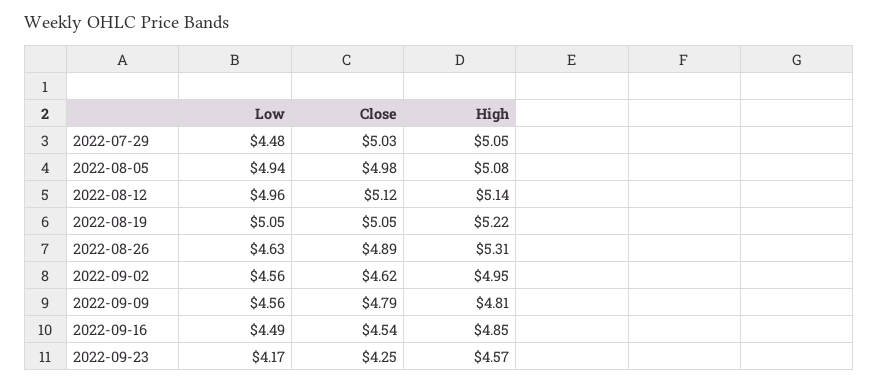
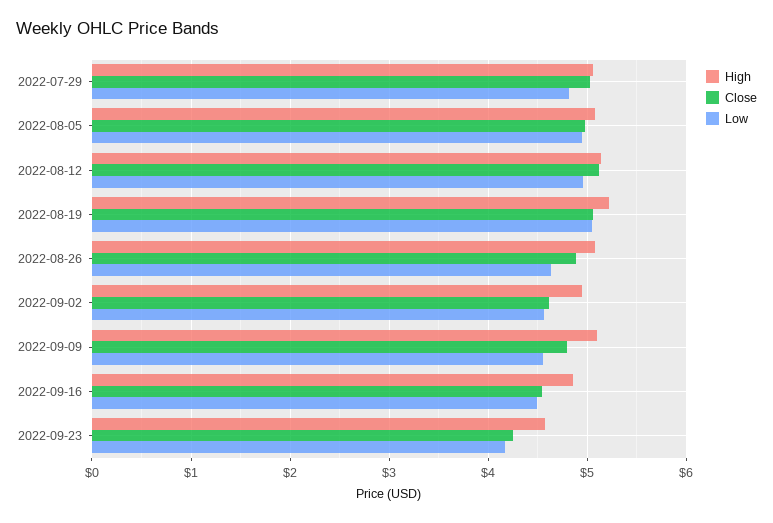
Low, 2022-07-29: 4.48 -> 4.8
High, 2022-08-26: 5.31 -> 5.1
High, 2022-09-09: 4.81 -> 5.1

